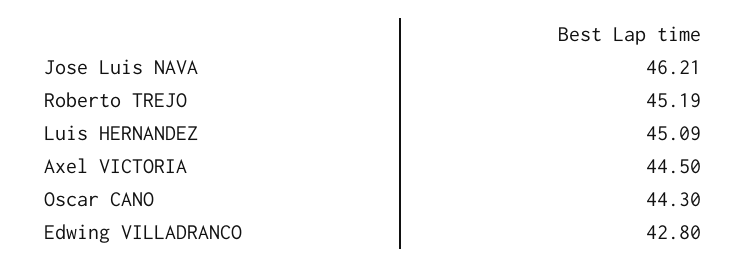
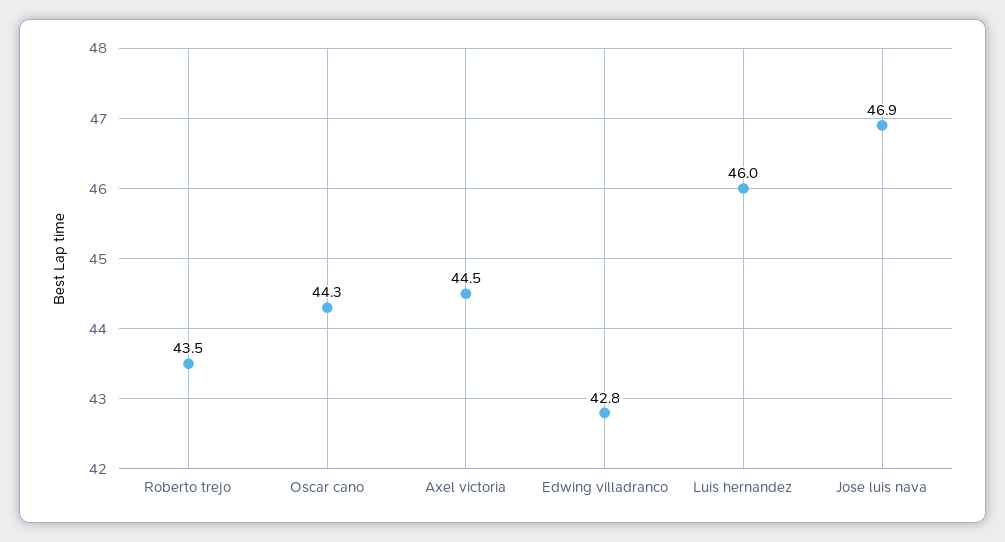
Jose Luis NAVA: 46.21 -> 46.9
Roberto TREJO: 45.19 -> 43.5
Luis HERNANDEZ: 45.09 -> 46

